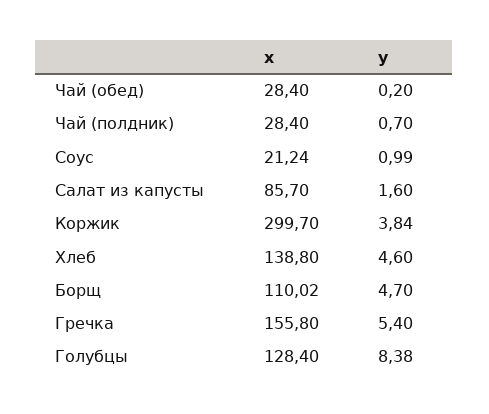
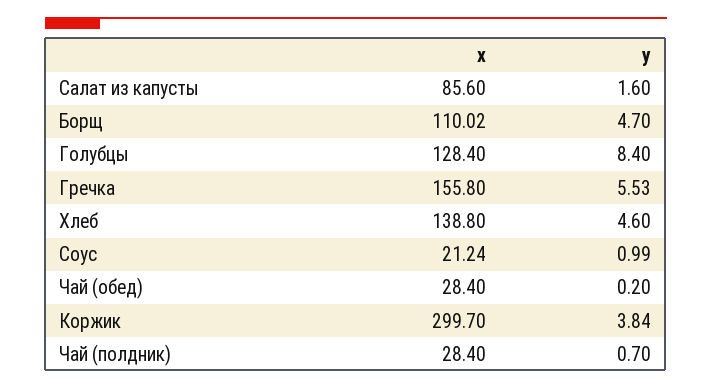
x, Салат из капусты: 85.7 -> 85.6
y, Гречка: 5.4 -> 5.53
y, Голубцы: 8.38 -> 8.4

